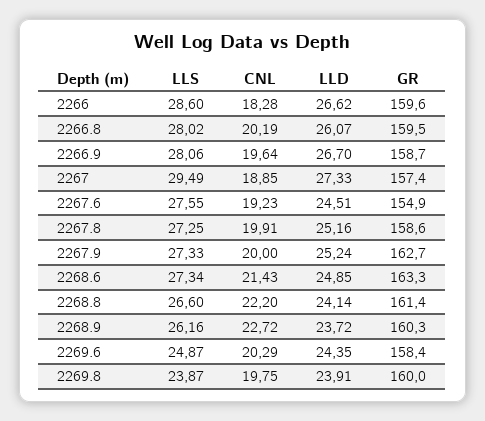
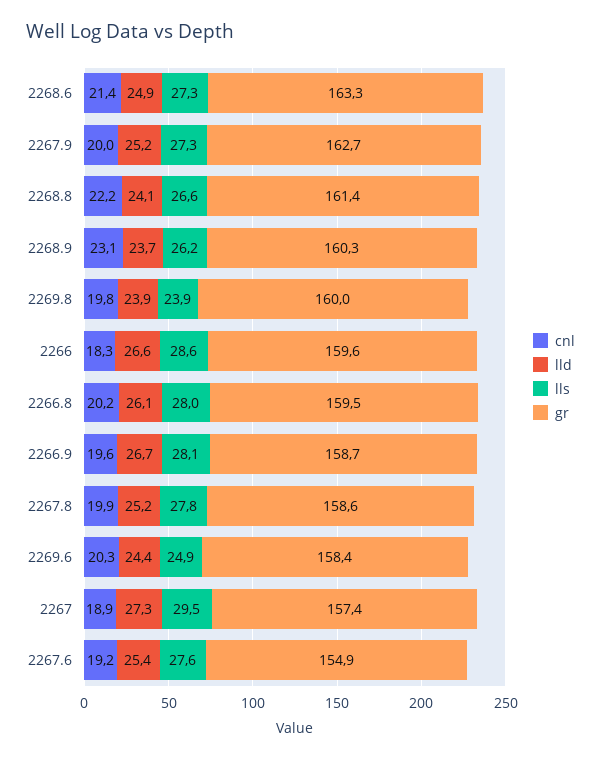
LLD, 2267.6: 24.51 -> 25.4
LLS, 2267.8: 27.25 -> 27.8
CNL, 2268.9: 22.72 -> 23.1

